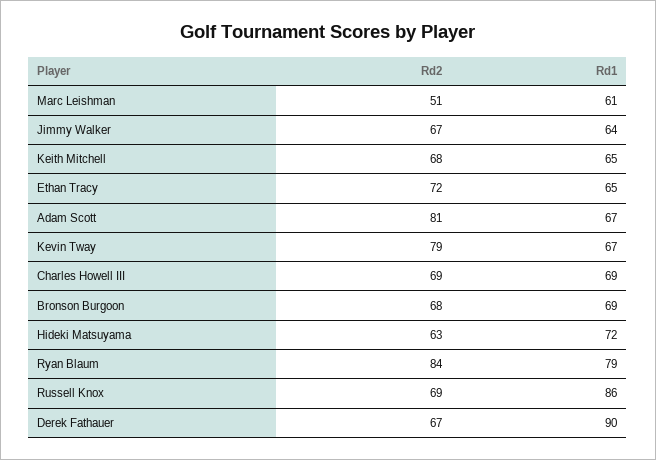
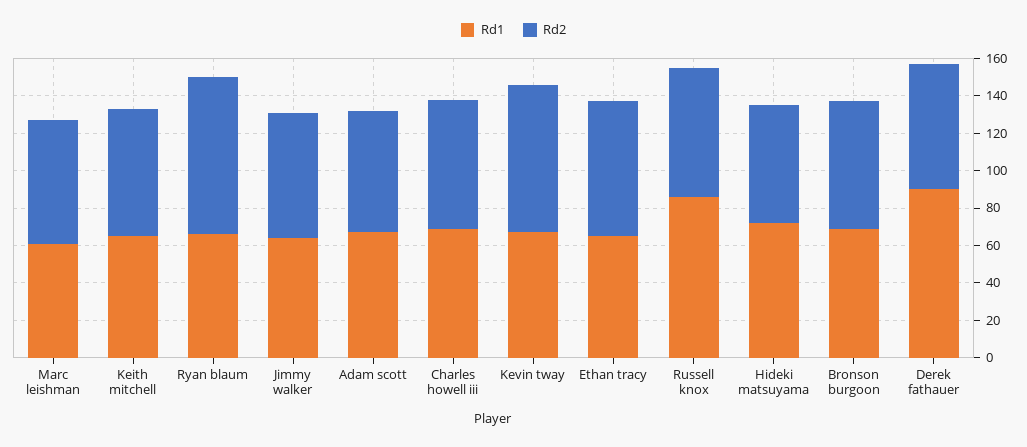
Rd2, Marc Leishman: 51 -> 65
Rd2, Adam Scott: 81 -> 65
Rd1, Ryan Blaum: 79 -> 65

